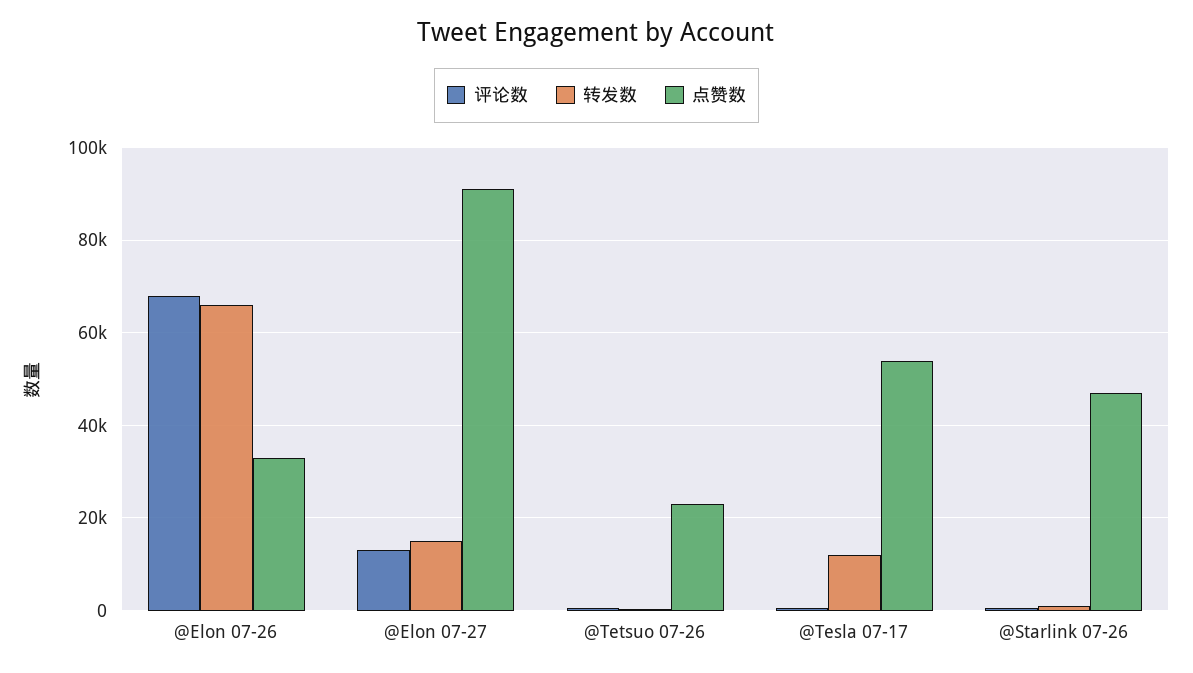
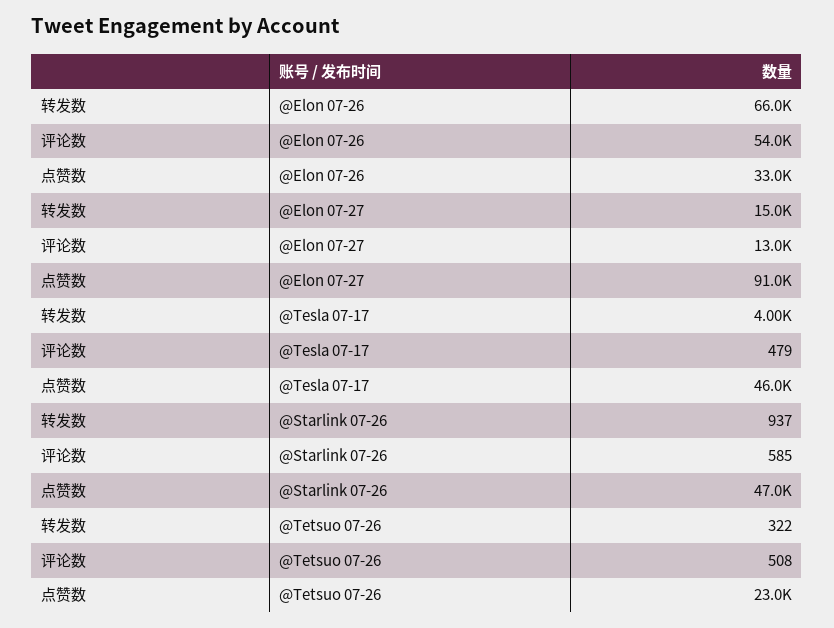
评论数, @Elon 07-26: 68000 -> 54000
转发数, @Tesla 07-17: 12000 -> 4000
点赞数, @Tesla 07-17: 54000 -> 46000

